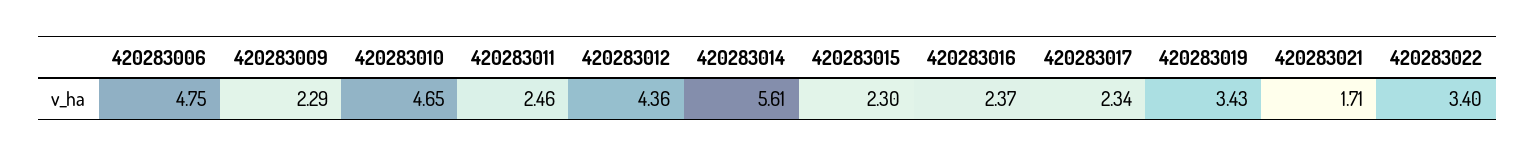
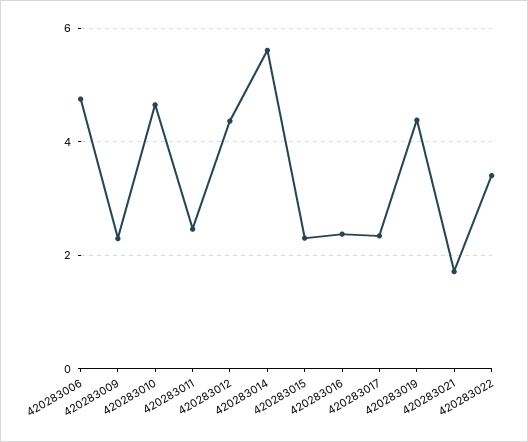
420283019: 3.43 -> 4.4

